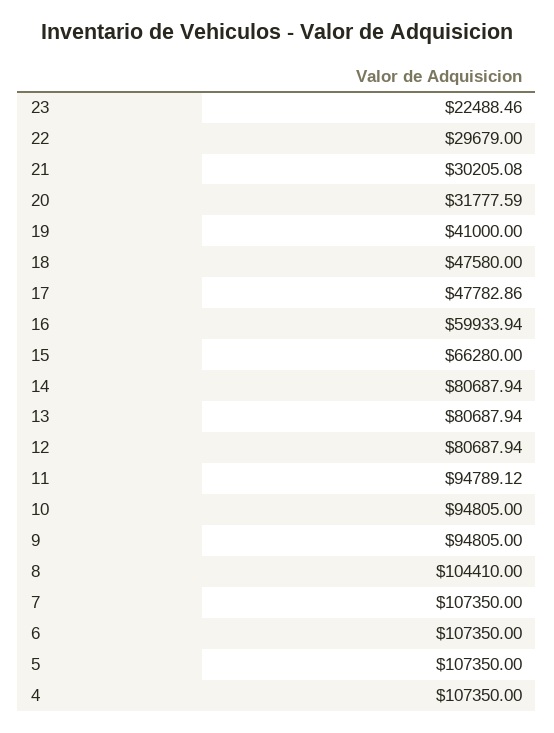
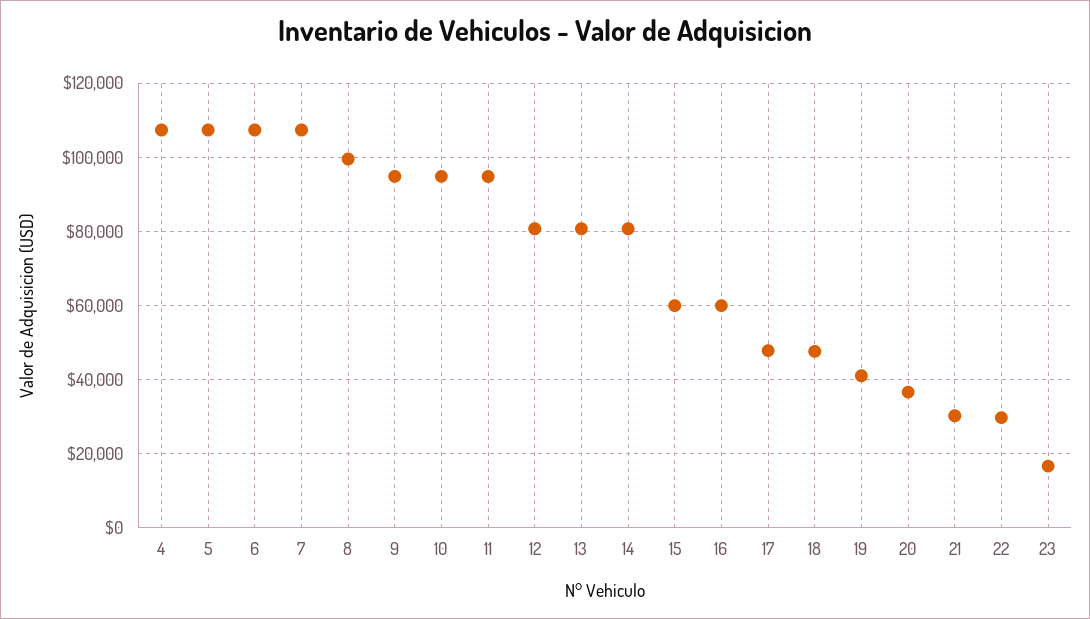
23: 22488.46 -> 16000
20: 31777.59 -> 36000
15: 66280 -> 60000
8: 104410 -> 100000

